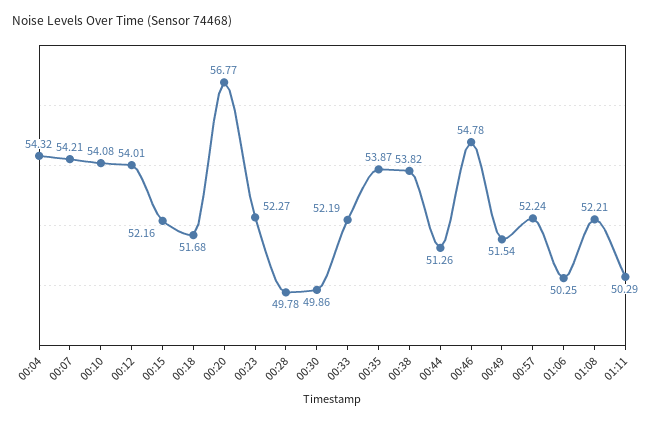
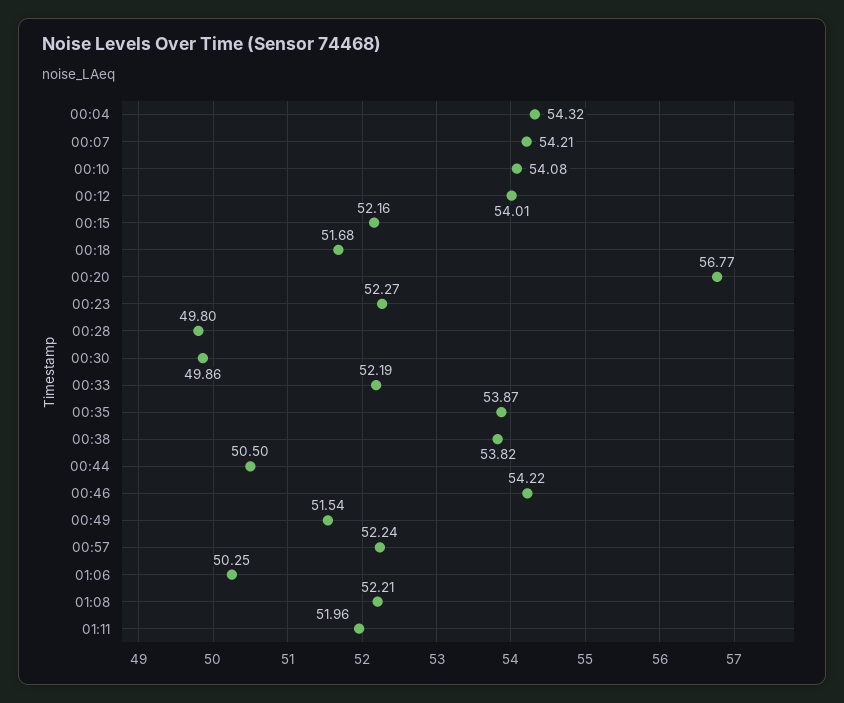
00:28: 49.78 -> 49.8
00:44: 51.26 -> 50.5
00:46: 54.78 -> 54.22
01:11: 50.29 -> 51.96

